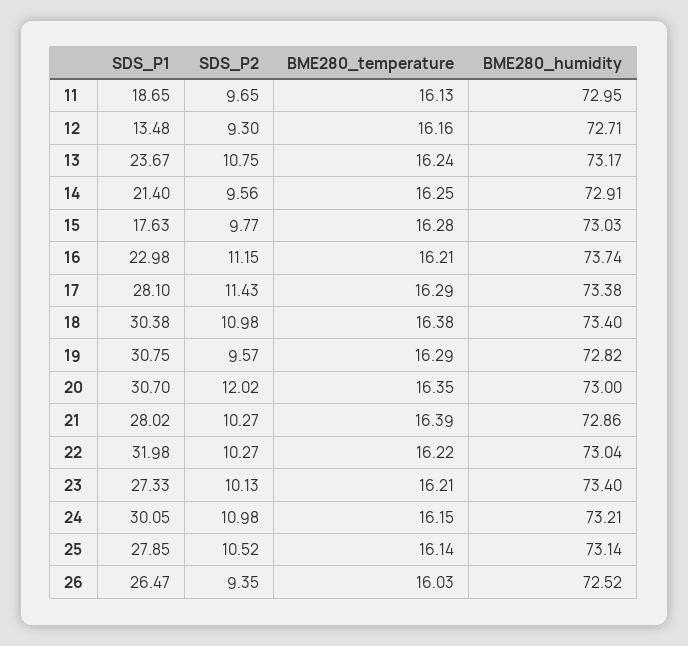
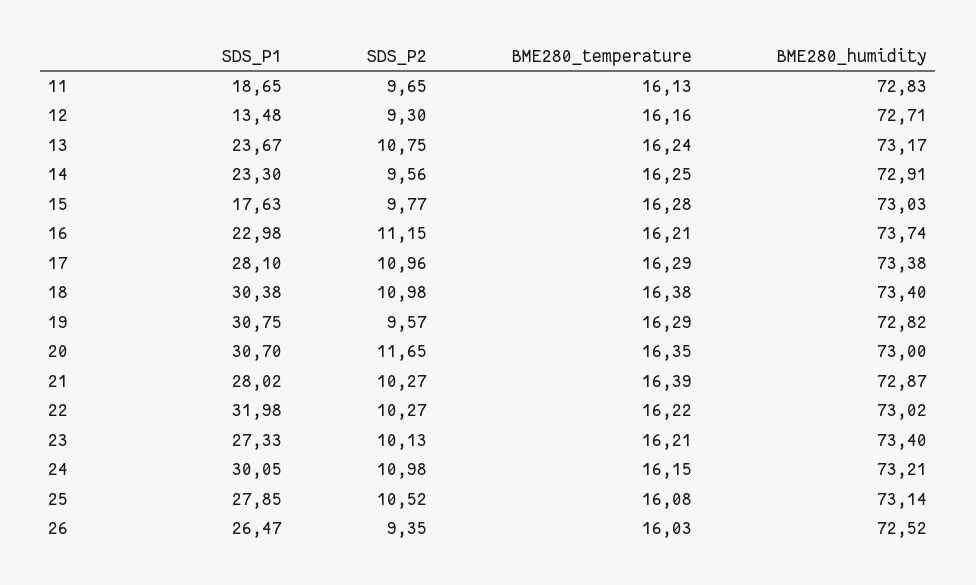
BME280_humidity, 11: 72.95 -> 72.83
SDS_P1, 14: 21.4 -> 23.3
SDS_P2, 17: 11.43 -> 10.96
SDS_P2, 20: 12.02 -> 11.65
BME280_humidity, 21: 72.86 -> 72.87
BME280_humidity, 22: 73.04 -> 73.02
BME280_temperature, 25: 16.14 -> 16.08

